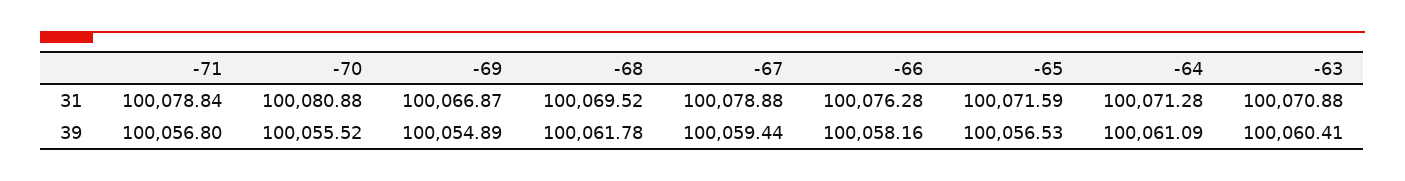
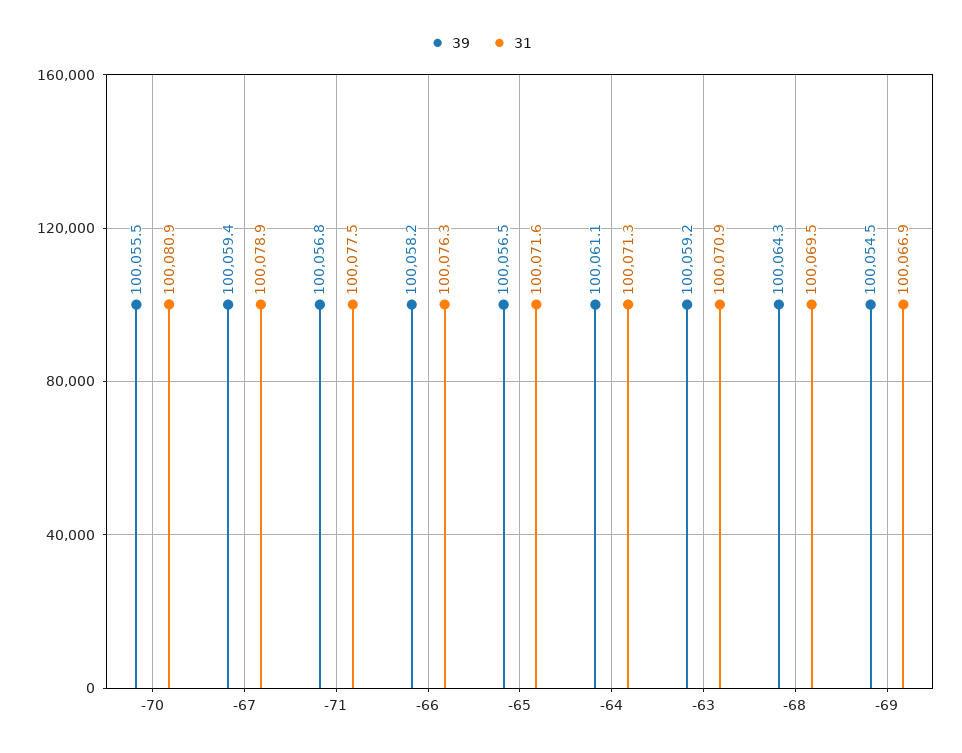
31, -71: 100078.84 -> 100077.5
39, -69: 100054.89 -> 100054.5
39, -68: 100061.78 -> 100064.3
39, -63: 100060.41 -> 100059.2

